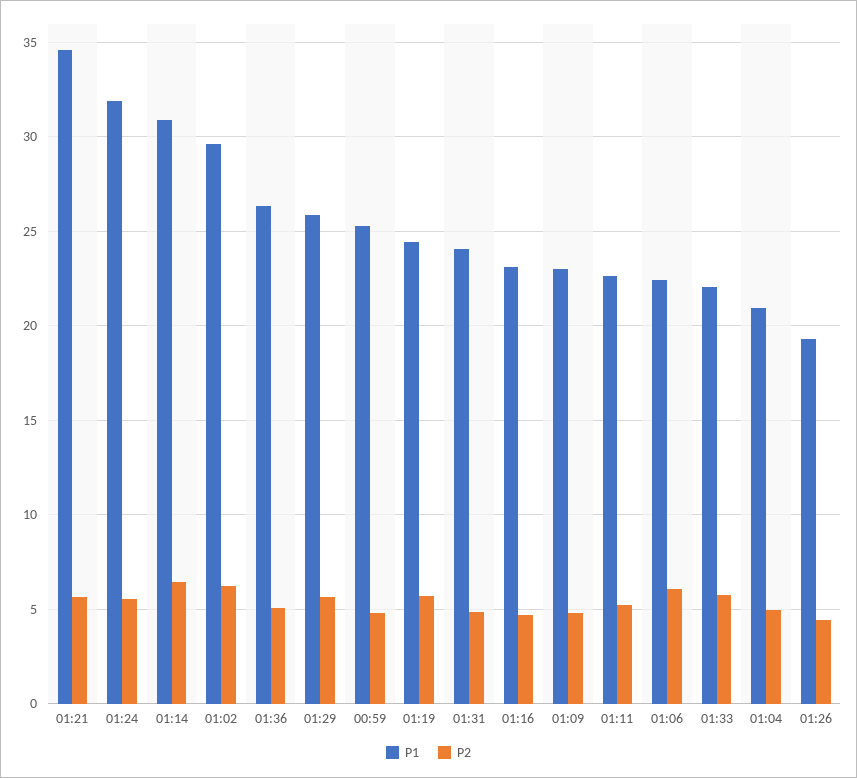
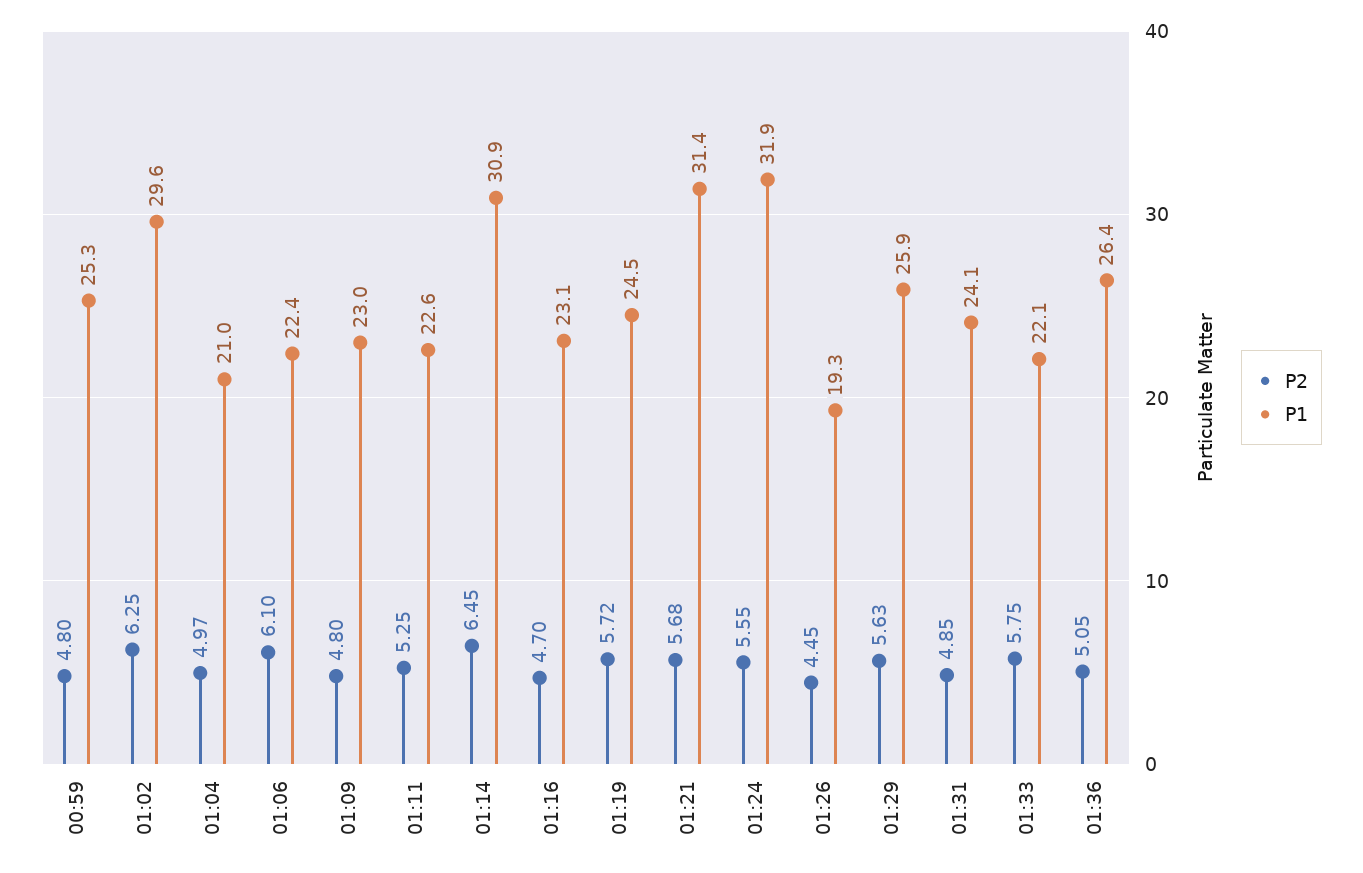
P1, 01:21: 34.5 -> 31.4

